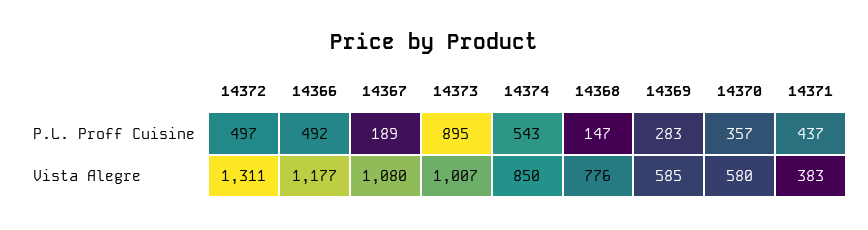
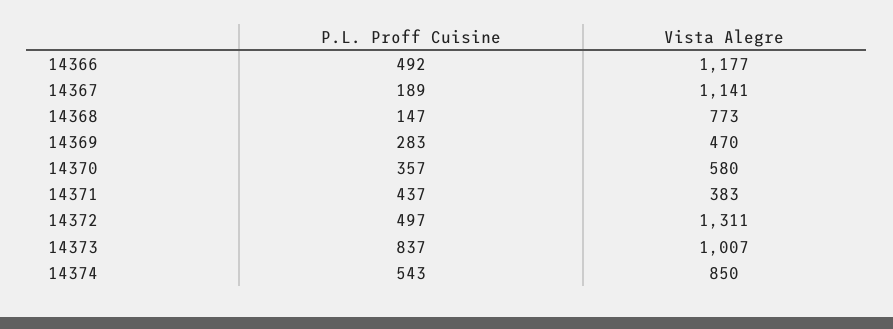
14373, P.L. Proff Cuisine: 895 -> 837
14367, Vista Alegre: 1080 -> 1141
14368, Vista Alegre: 776 -> 773
14369, Vista Alegre: 585 -> 470

